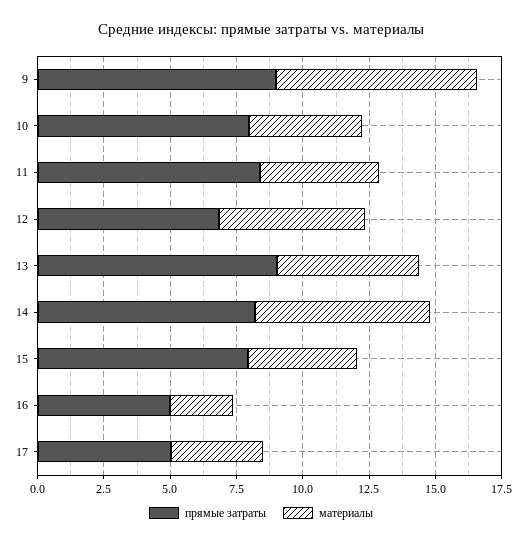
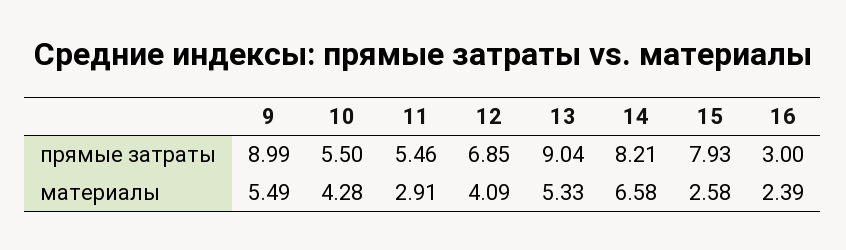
материалы, 9: 7.5 -> 5.49
прямые затраты, 10: 8 -> 5.5
прямые затраты, 11: 8.5 -> 5.46
материалы, 11: 4.5 -> 2.91
материалы, 12: 5.5 -> 4.09
материалы, 15: 4 -> 2.58
прямые затраты, 16: 5 -> 3
прямые затраты, 17: 5 -> none
материалы, 17: 3.5 -> none

